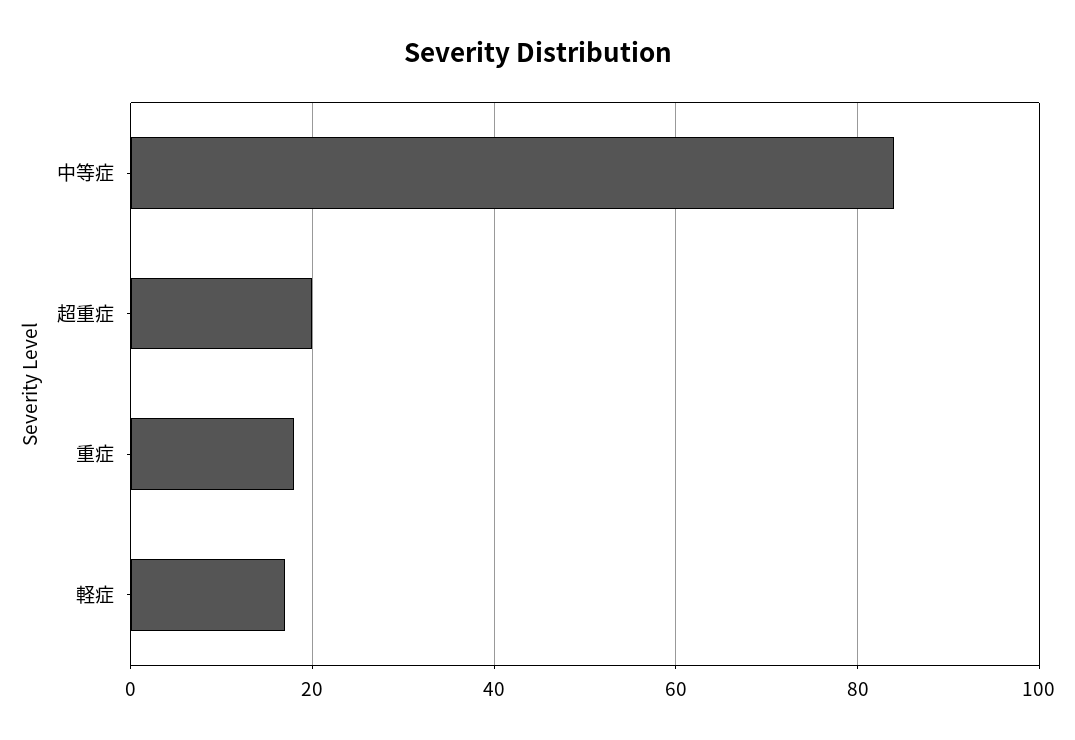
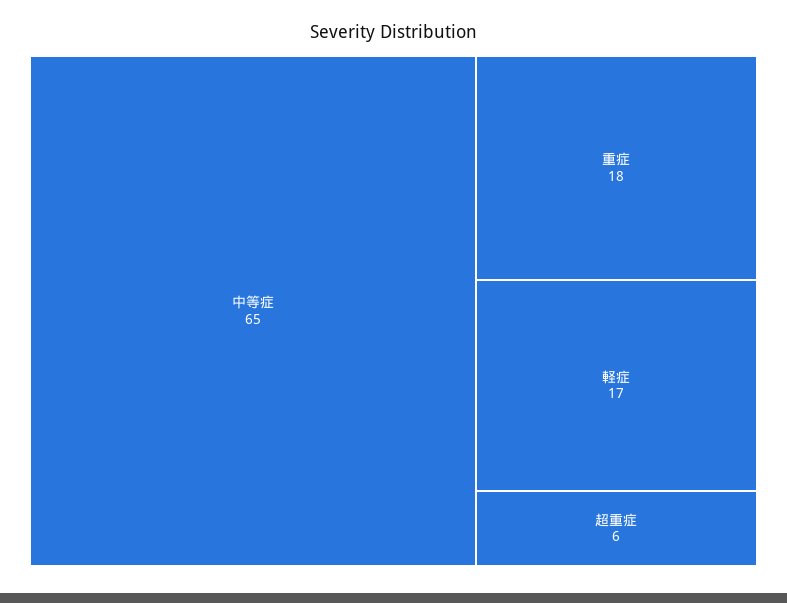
中等症: 85 -> 65
超重症: 20 -> 6

